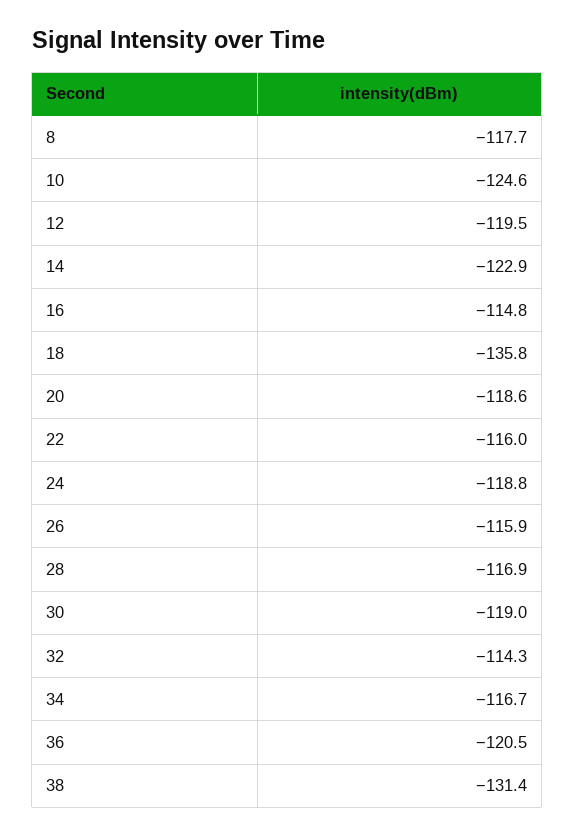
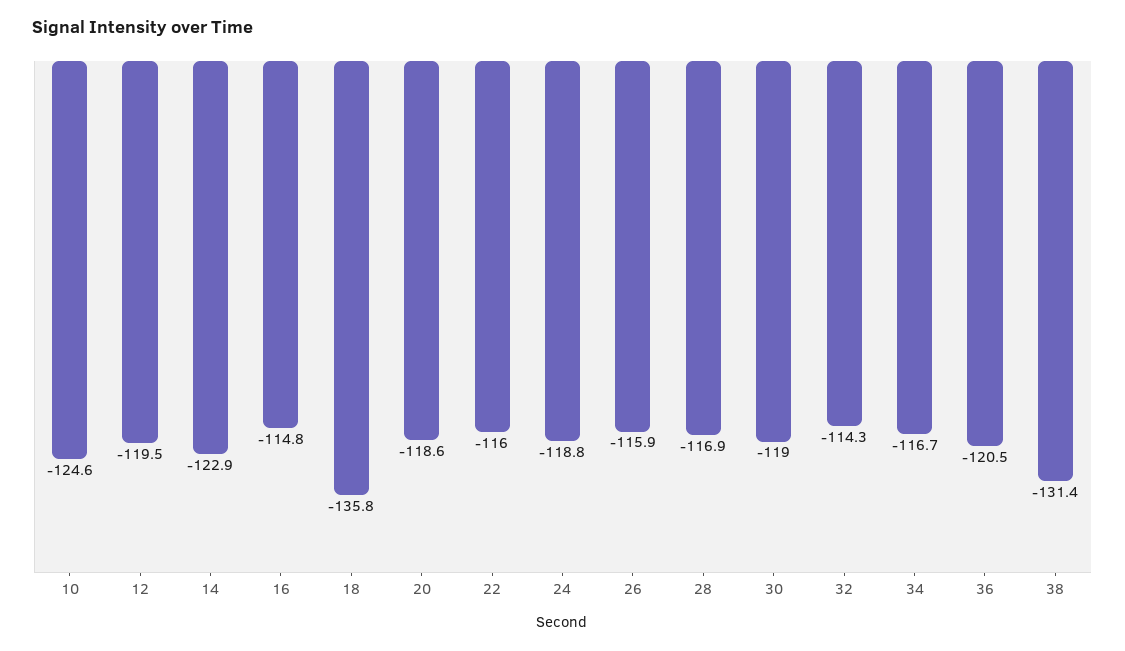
8: -117.7 -> none

